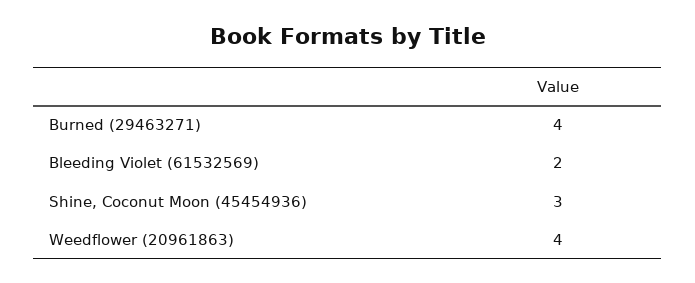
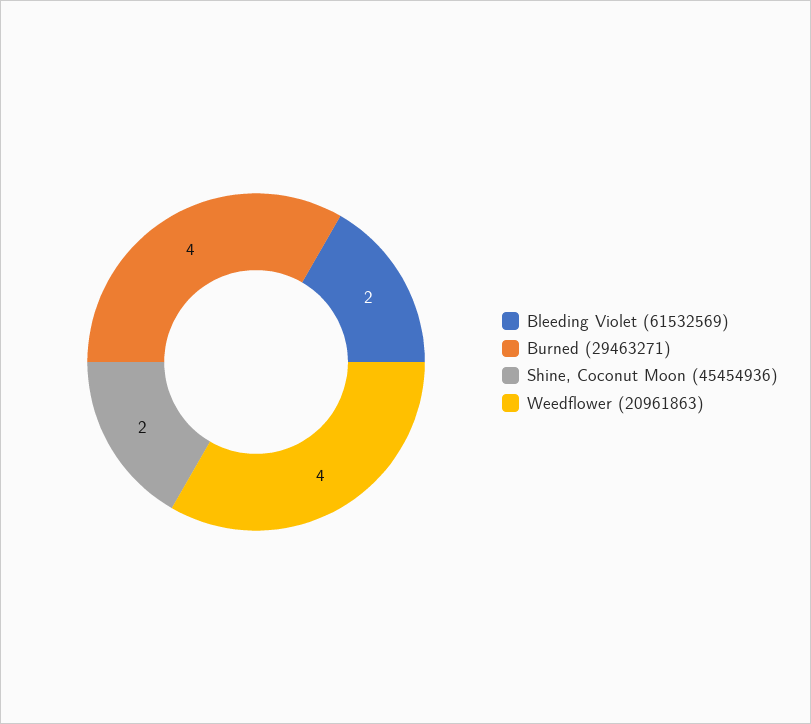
Shine, Coconut Moon (45454936): 3 -> 2

